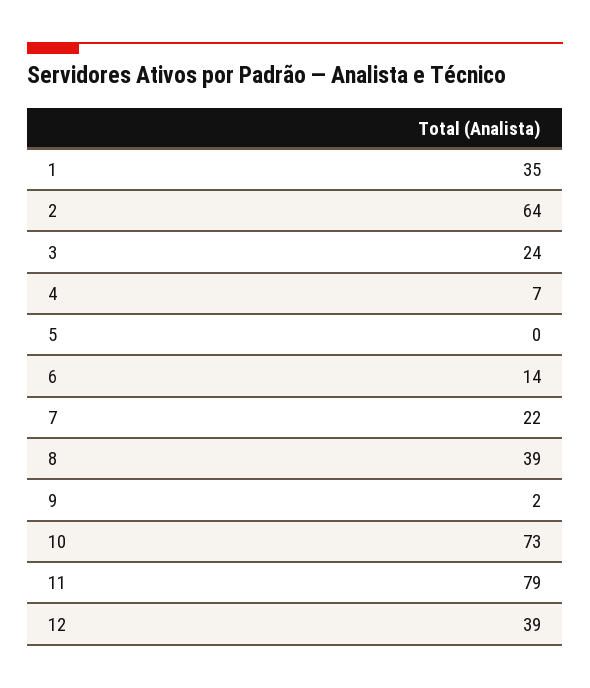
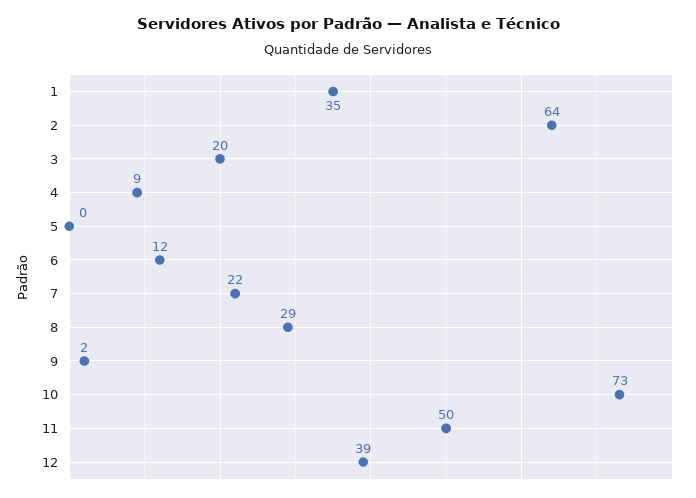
3: 24 -> 20
4: 7 -> 9
6: 14 -> 12
8: 39 -> 29
11: 79 -> 50

